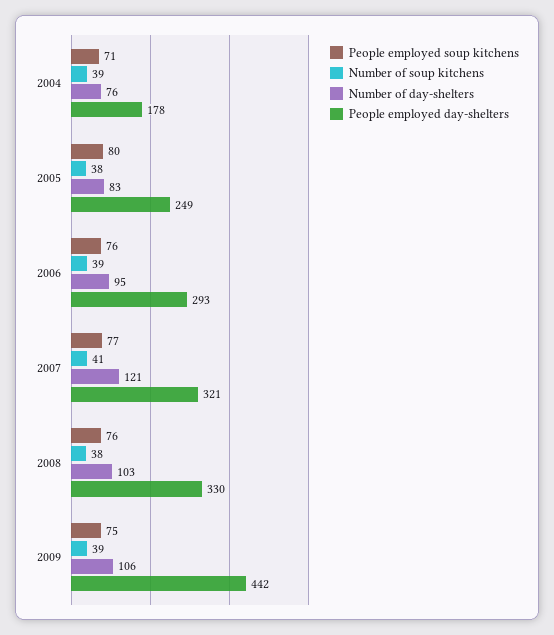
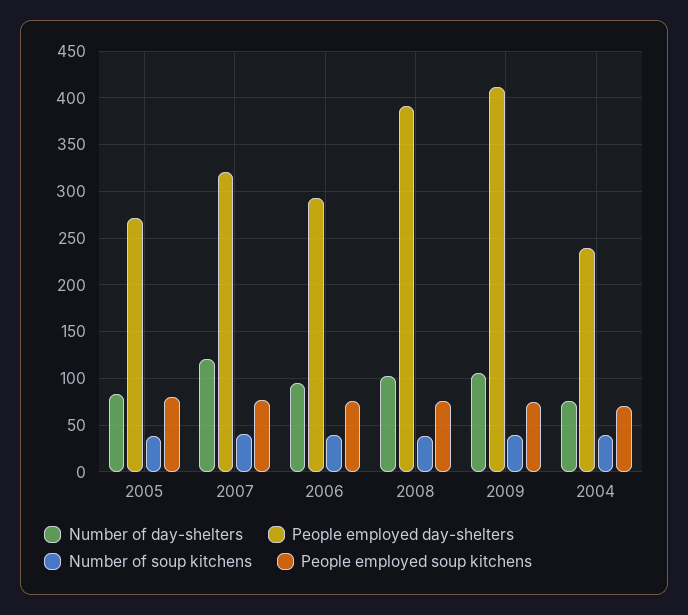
People employed day-shelters, 2004: 178 -> 240
People employed day-shelters, 2005: 249 -> 270
People employed day-shelters, 2008: 330 -> 390
People employed day-shelters, 2009: 442 -> 410

